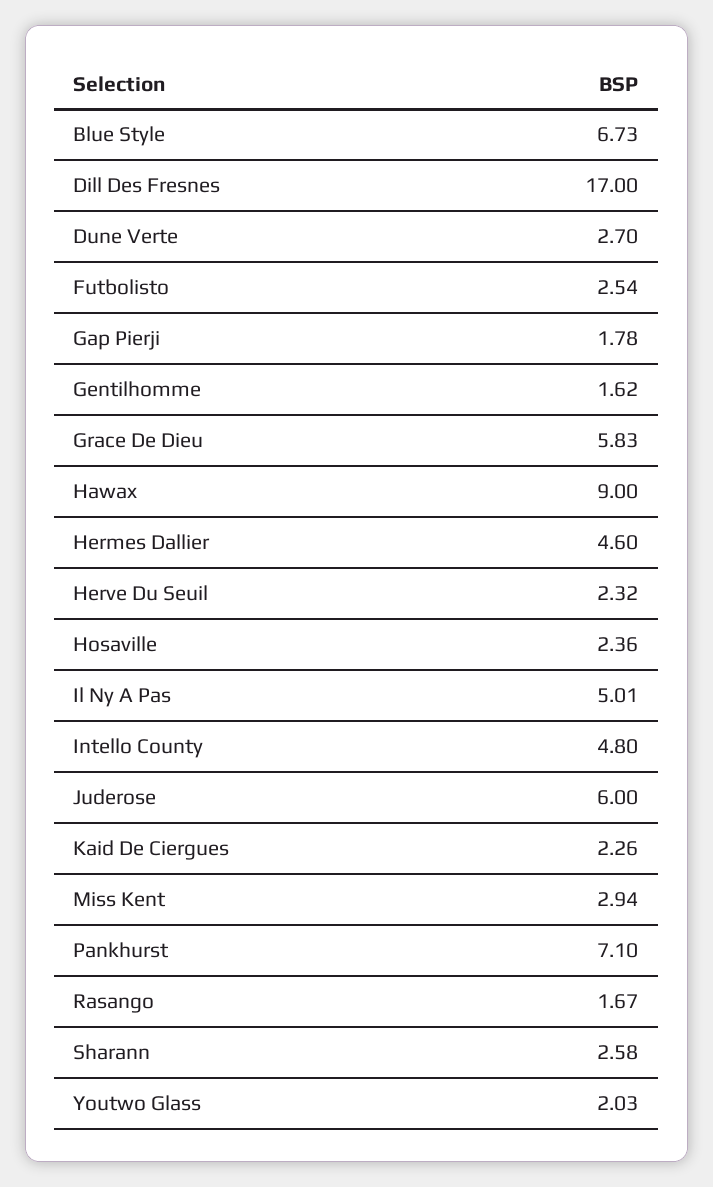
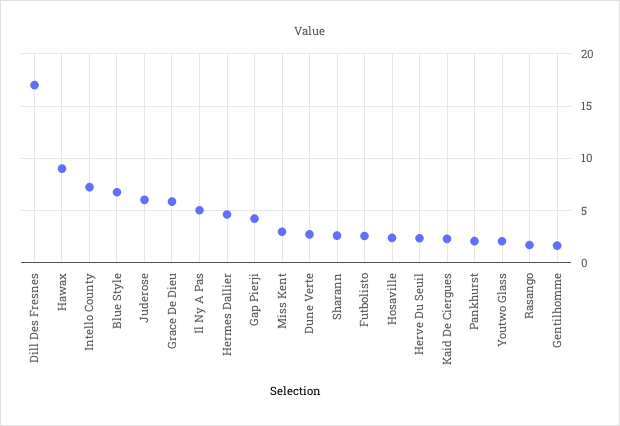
Gap Pierji: 1.78 -> 4
Intello County: 4.8 -> 7
Pankhurst: 7.1 -> 2

